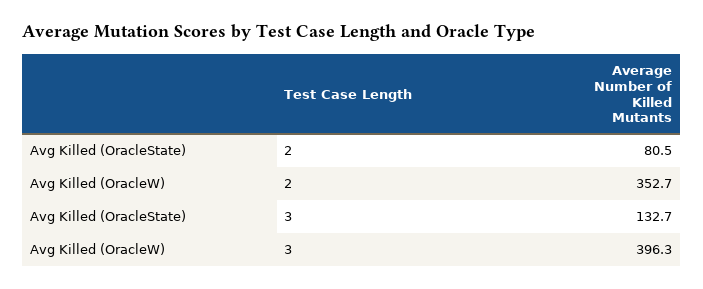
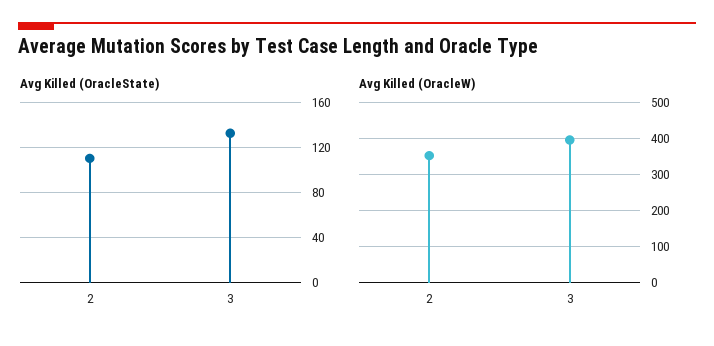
Avg Killed (OracleState), 2: 80.5 -> 110

